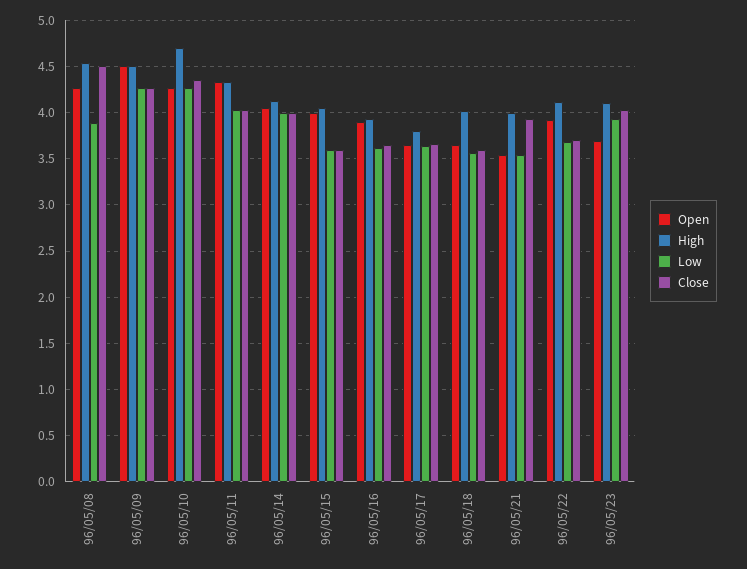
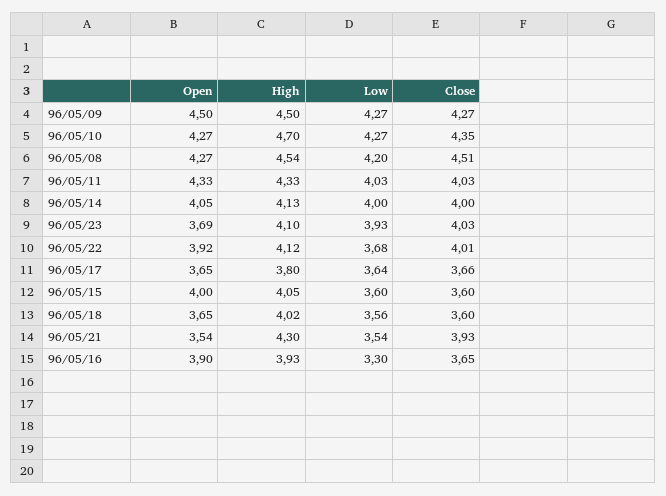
Low, 96/05/08: 3.9 -> 4.2
Low, 96/05/16: 3.6 -> 3.3
High, 96/05/21: 4 -> 4.3
Close, 96/05/22: 3.7 -> 4.01

